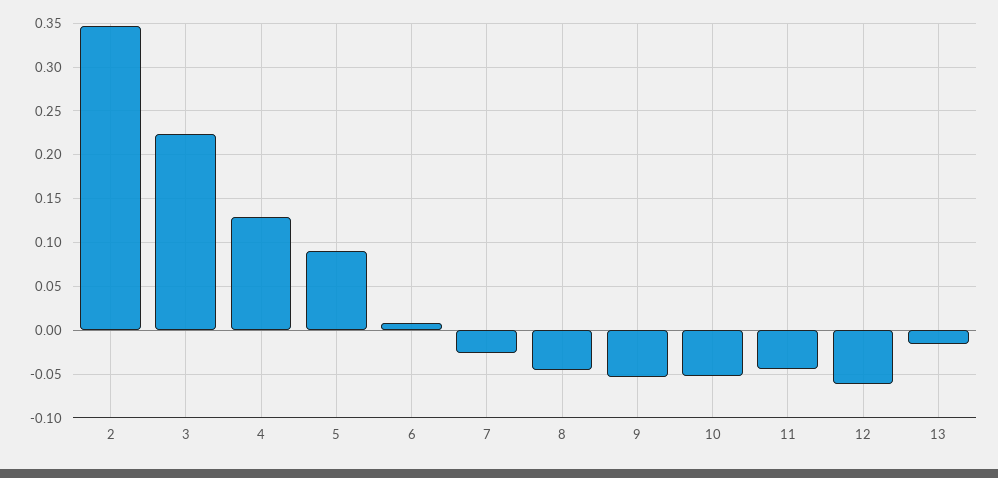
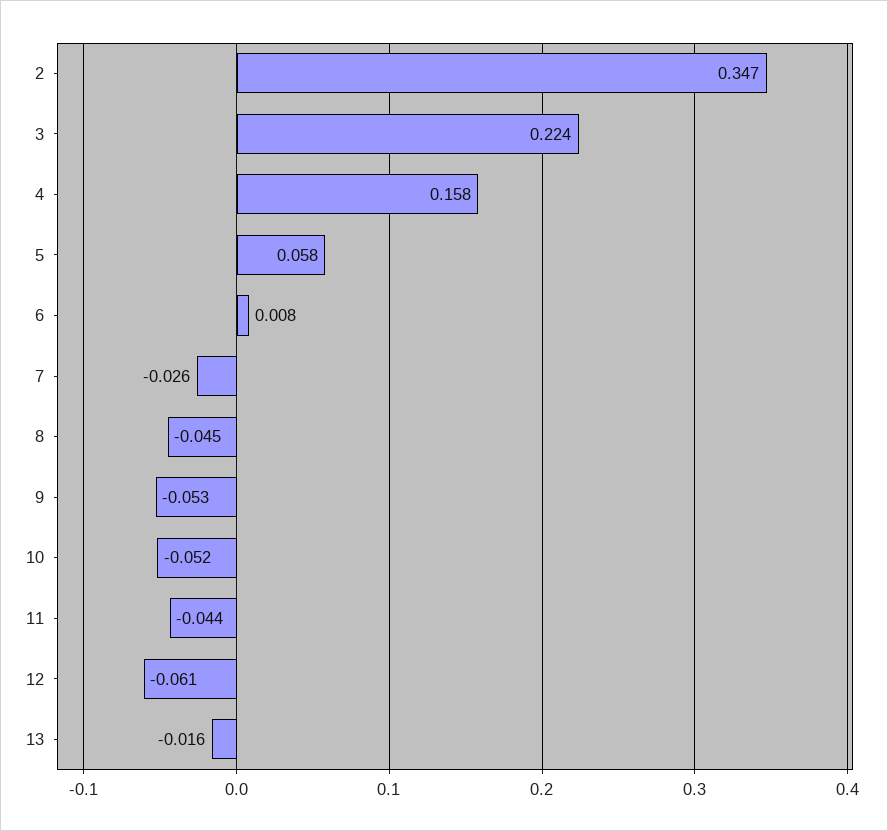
4: 0.13 -> 0.158
5: 0.09 -> 0.058

